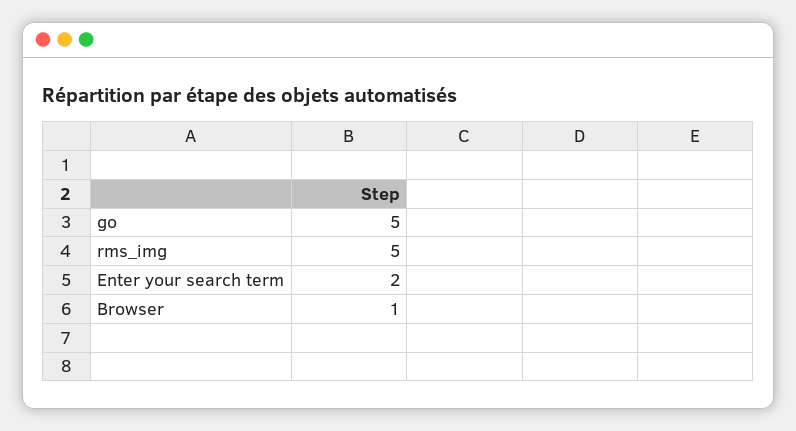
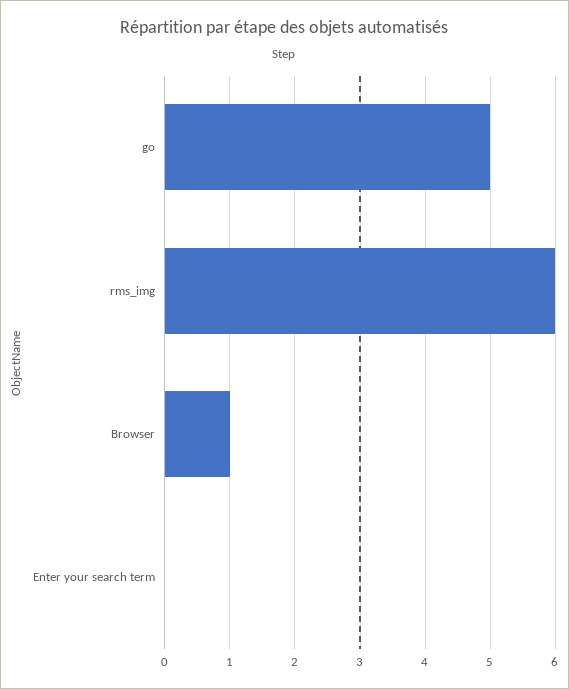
rms_img: 5 -> 6
Enter your search term: 2 -> 0

